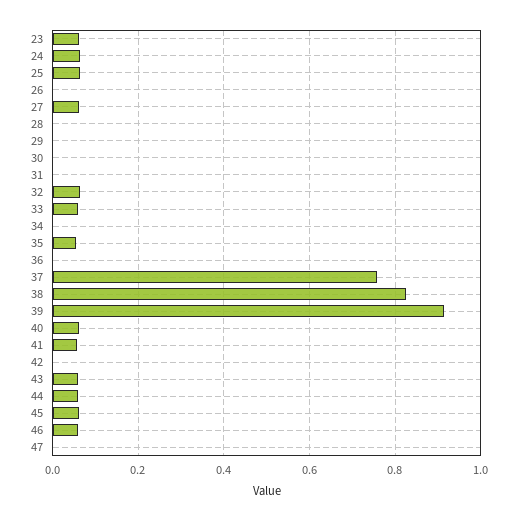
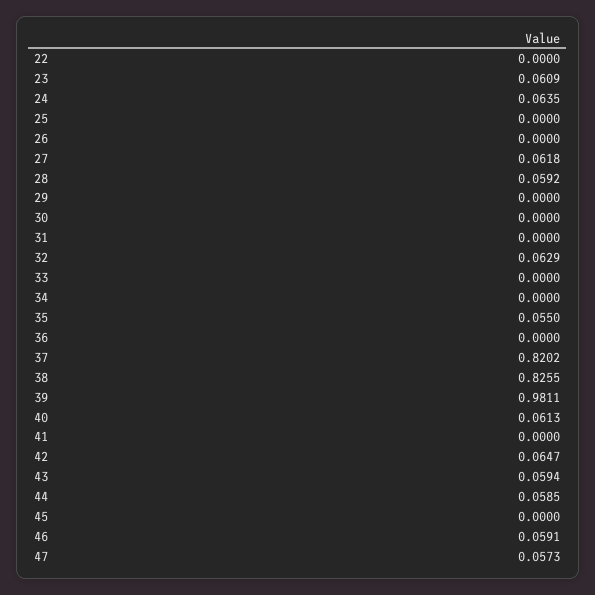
25: 0.06 -> 0
28: 0 -> 0.0592
33: 0.06 -> 0
37: 0.76 -> 0.8202
39: 0.92 -> 0.9811
41: 0.06 -> 0
42: 0 -> 0.0647
45: 0.06 -> 0
47: 0 -> 0.0573
22: none -> 0

